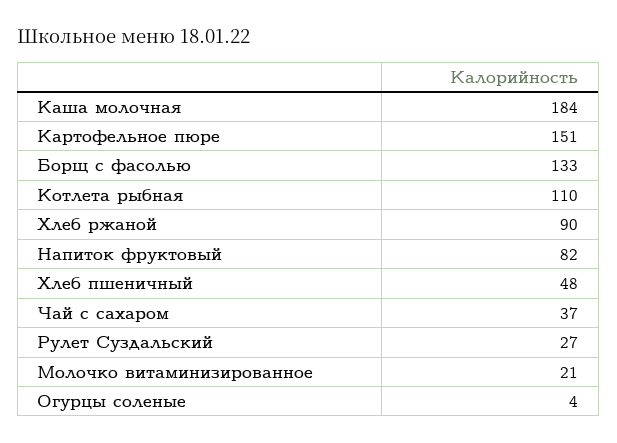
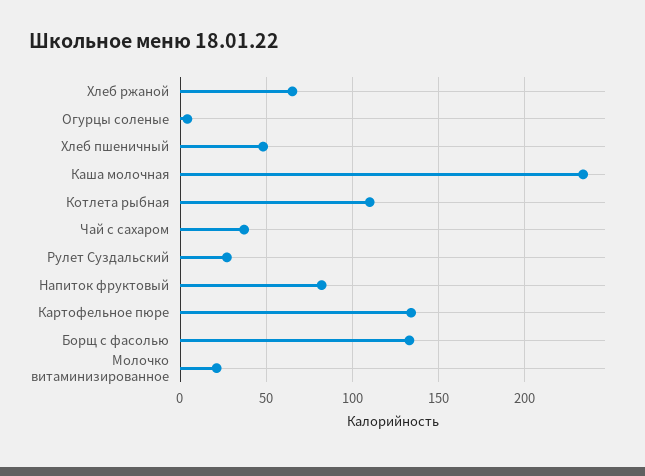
Каша молочная: 184 -> 235
Картофельное пюре: 151 -> 135
Хлеб ржаной: 90 -> 65

